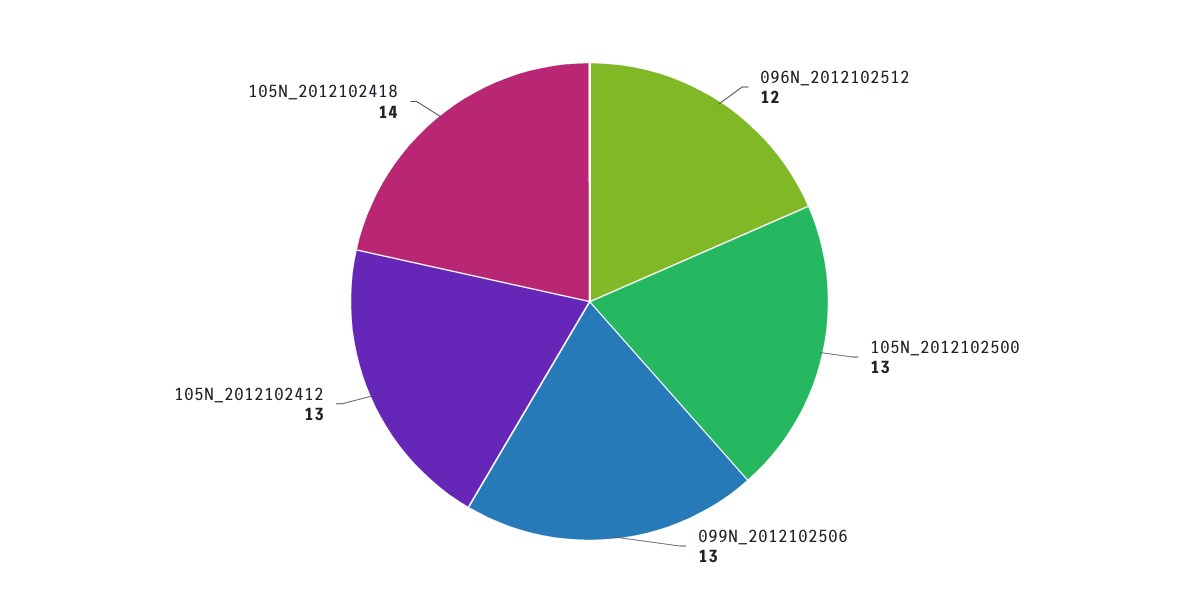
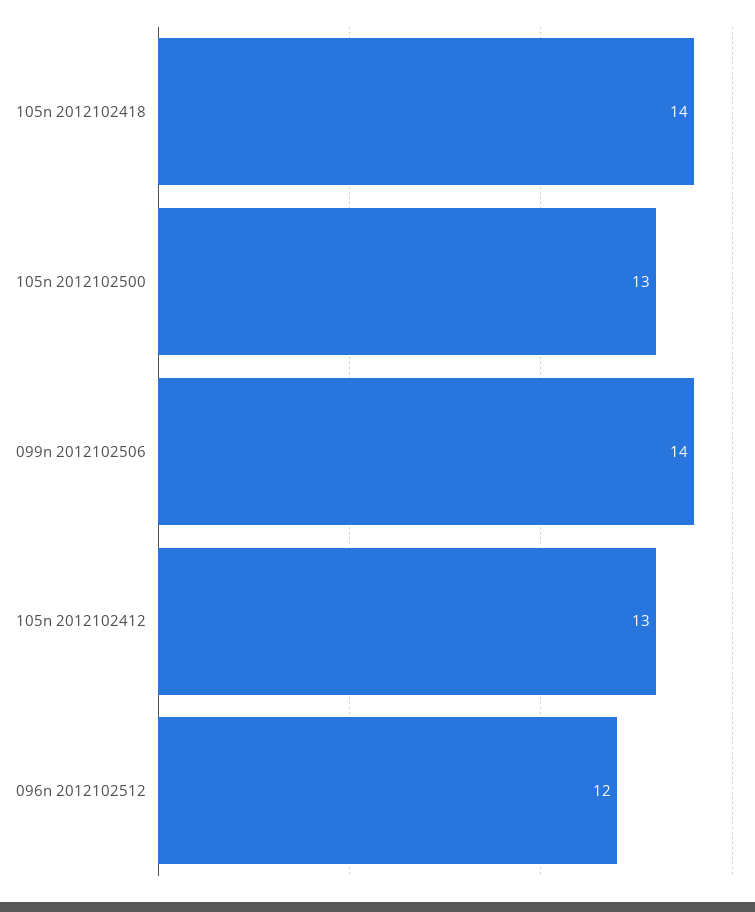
099N_2012102506: 13 -> 14

